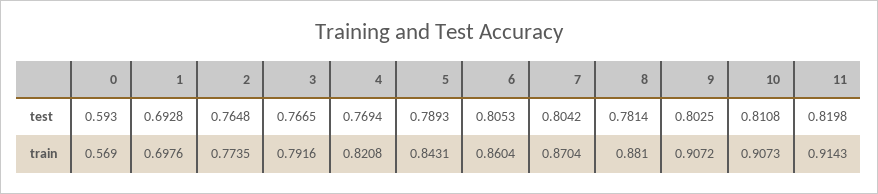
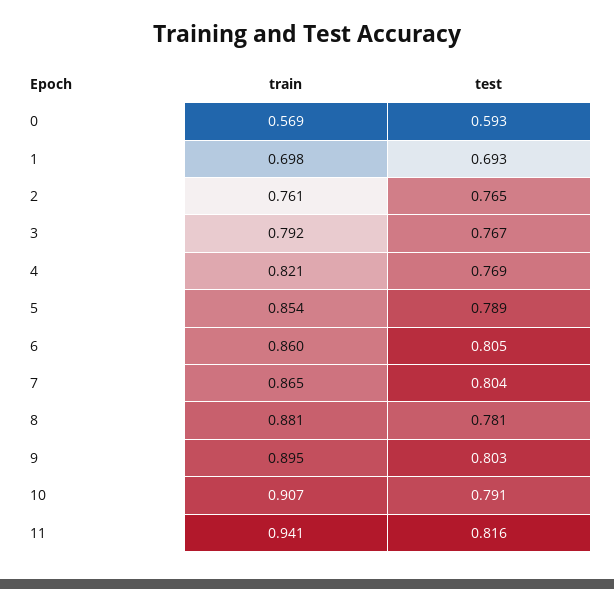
10, test: 0.8108 -> 0.791
11, test: 0.8198 -> 0.816
2, train: 0.7735 -> 0.761
5, train: 0.8431 -> 0.854
7, train: 0.8704 -> 0.865
9, train: 0.9072 -> 0.895
11, train: 0.9143 -> 0.941

